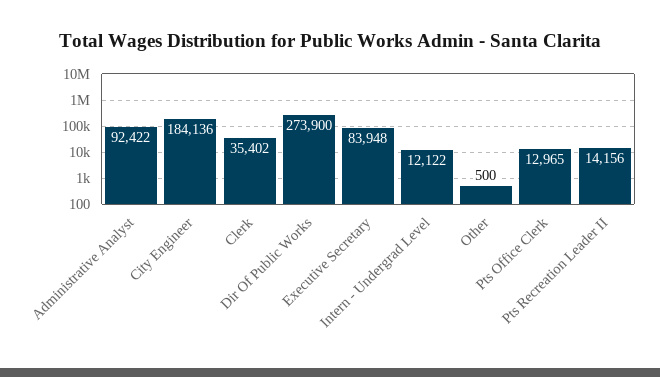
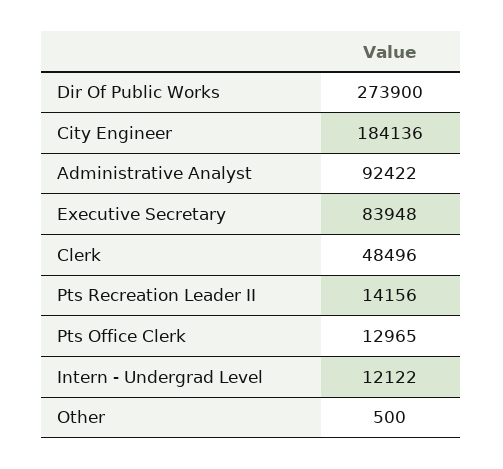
Clerk: 35402 -> 48496

